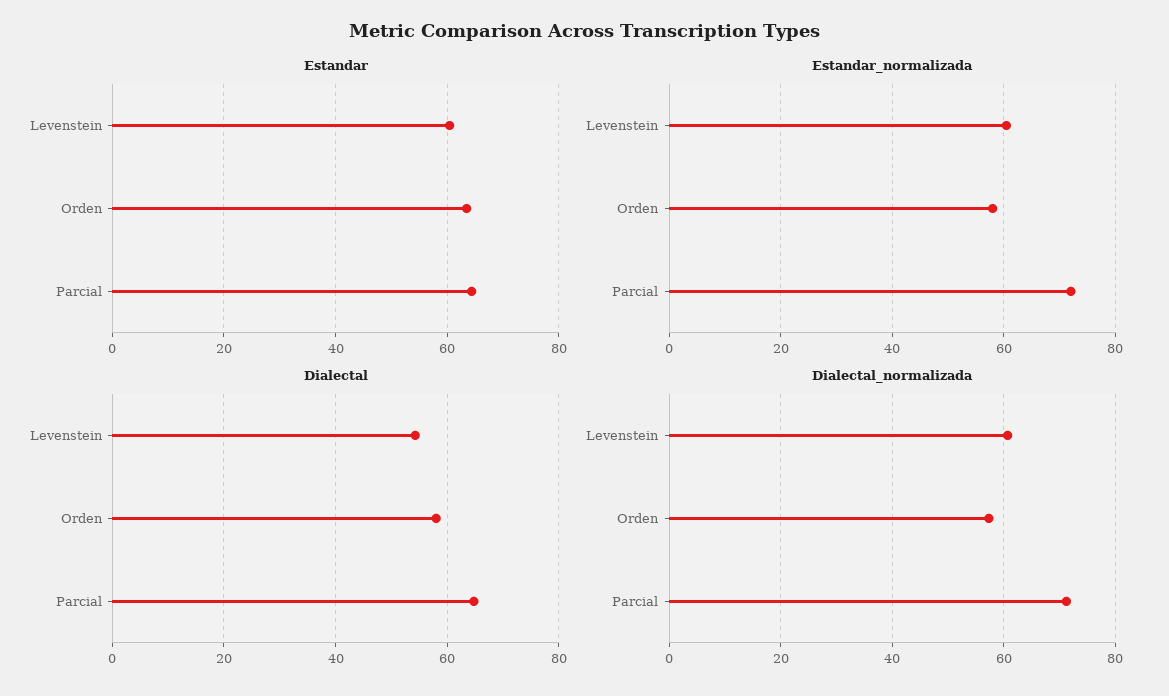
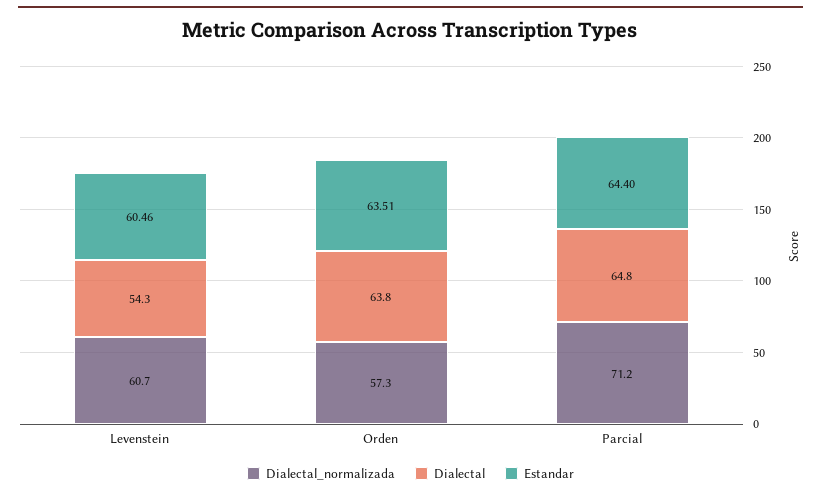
Estandar_normalizada, Levenstein: 60 -> none
Estandar_normalizada, Orden: 58 -> none
Estandar_normalizada, Parcial: 72 -> none
Dialectal, Orden: 58 -> 63.8

